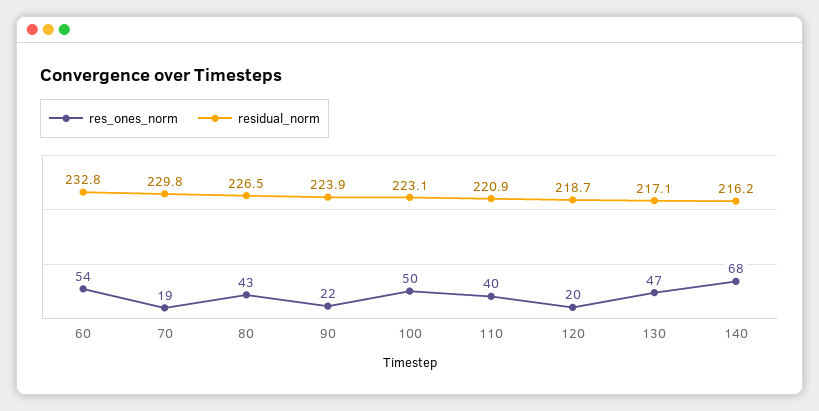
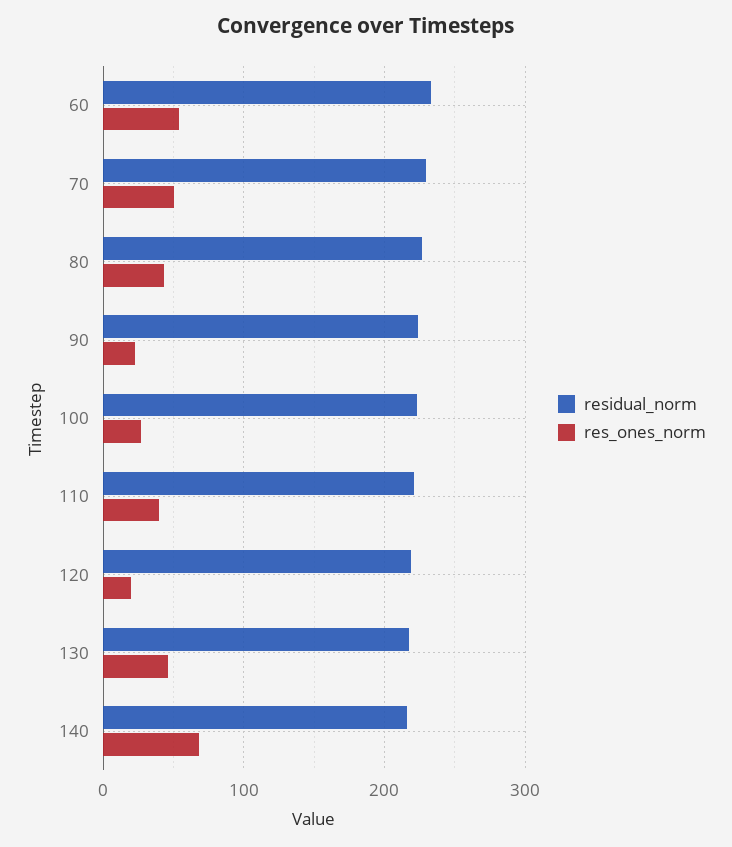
res_ones_norm, 70: 19 -> 50
res_ones_norm, 100: 50 -> 30

